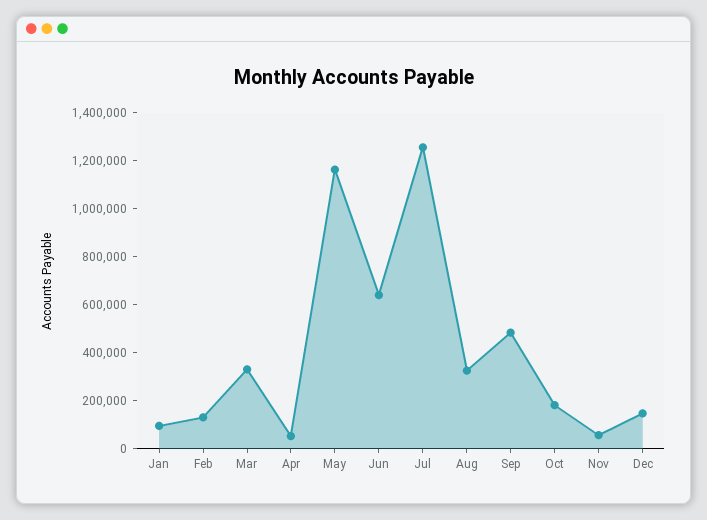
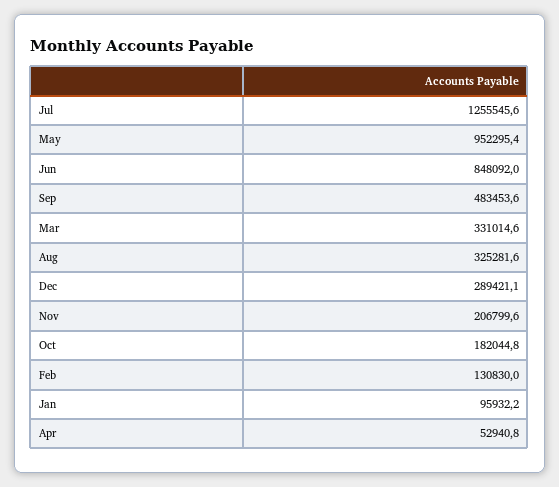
May: 1150000 -> 952295.4
Jun: 650000 -> 848092
Nov: 50000 -> 206799.6
Dec: 150000 -> 289421.1

